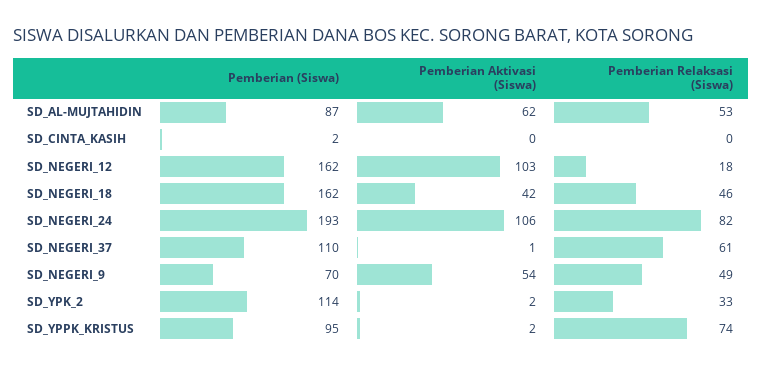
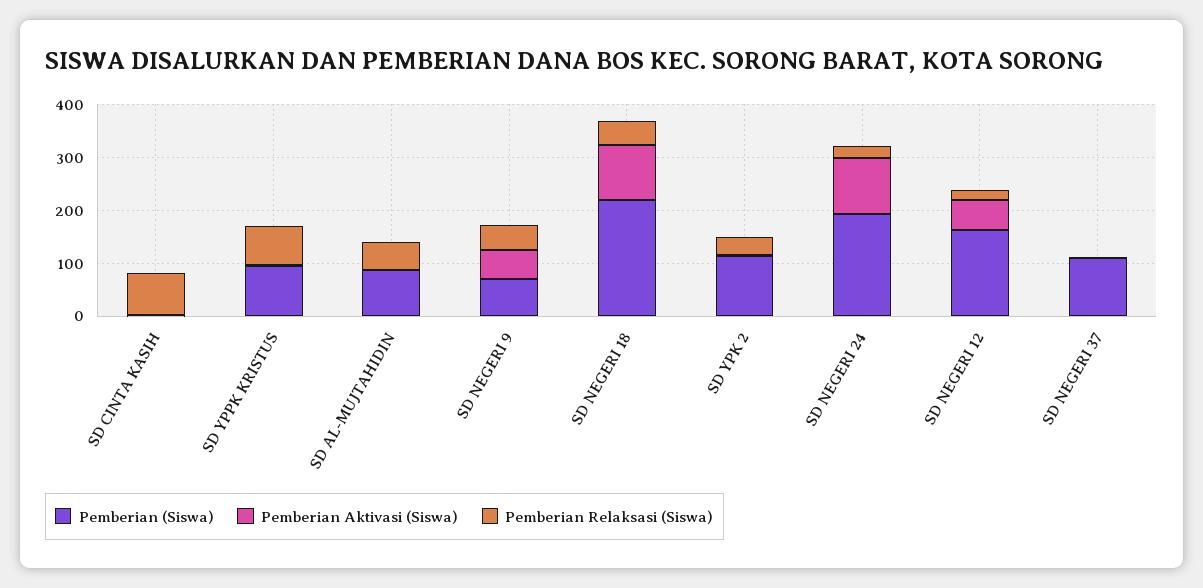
Pemberian Aktivasi (Siswa), SD_AL-MUJTAHIDIN: 62 -> 0
Pemberian Relaksasi (Siswa), SD_CINTA_KASIH: 0 -> 80
Pemberian Aktivasi (Siswa), SD_NEGERI_12: 103 -> 60
Pemberian (Siswa), SD_NEGERI_18: 162 -> 220
Pemberian Aktivasi (Siswa), SD_NEGERI_18: 42 -> 100
Pemberian Relaksasi (Siswa), SD_NEGERI_24: 82 -> 20
Pemberian Relaksasi (Siswa), SD_NEGERI_37: 61 -> 0

